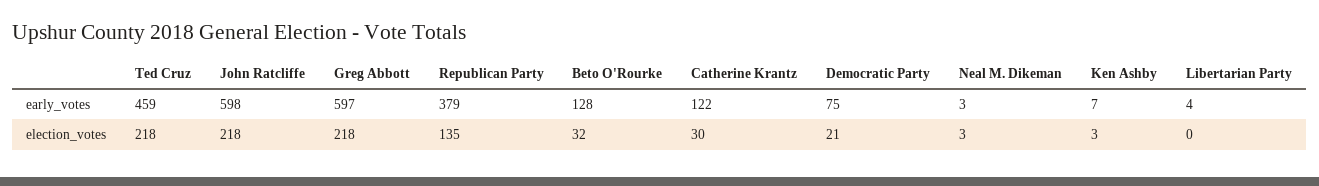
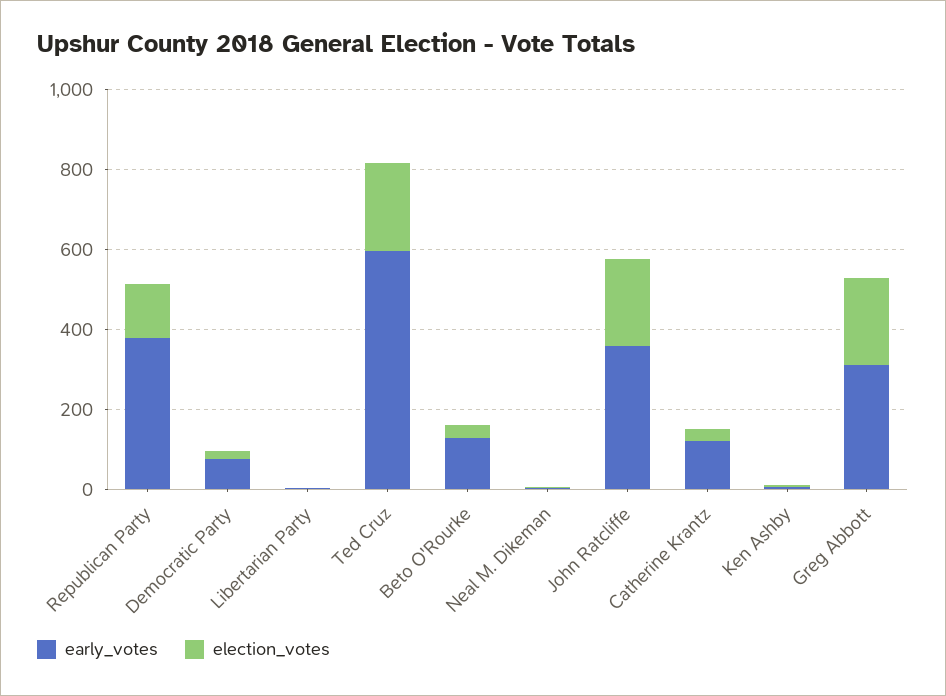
early_votes, Ted Cruz: 459 -> 600
early_votes, John Ratcliffe: 598 -> 350
early_votes, Greg Abbott: 597 -> 300

